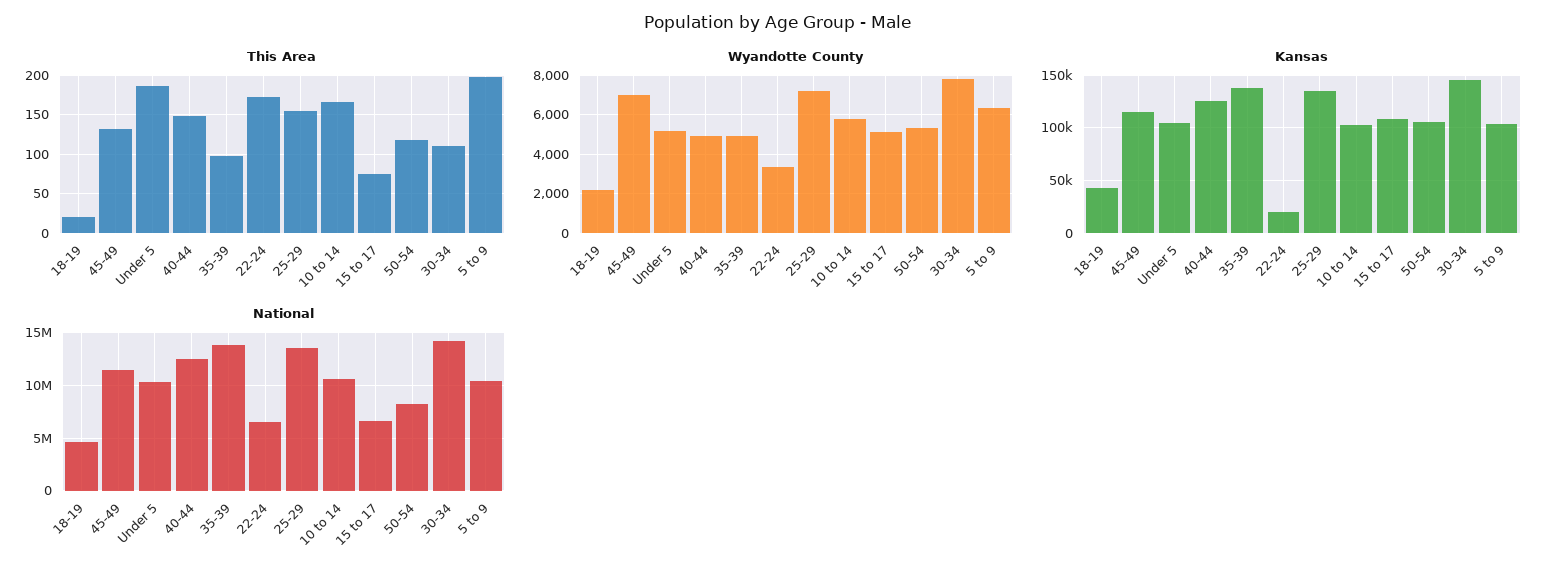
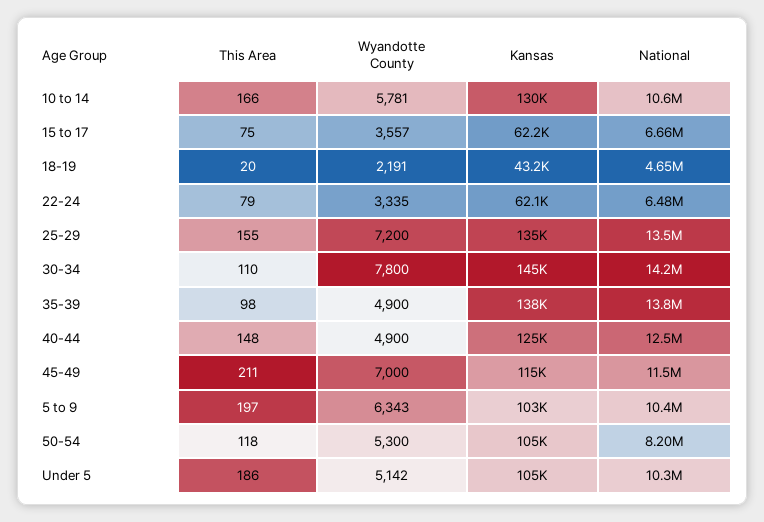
This Area, 45-49: 130 -> 211
This Area, 22-24: 170 -> 79
Wyandotte County, 15 to 17: 5000 -> 3557
Kansas, 22-24: 20000 -> 62100
Kansas, 10 to 14: 100000 -> 130000
Kansas, 15 to 17: 110000 -> 62200

